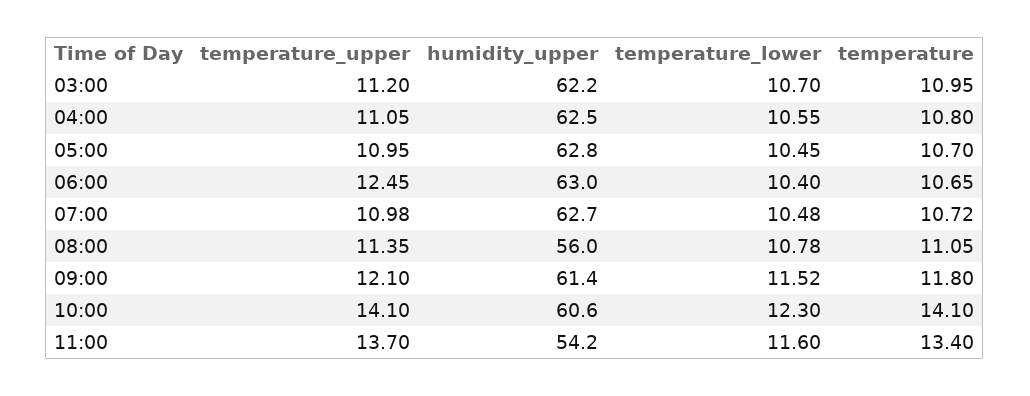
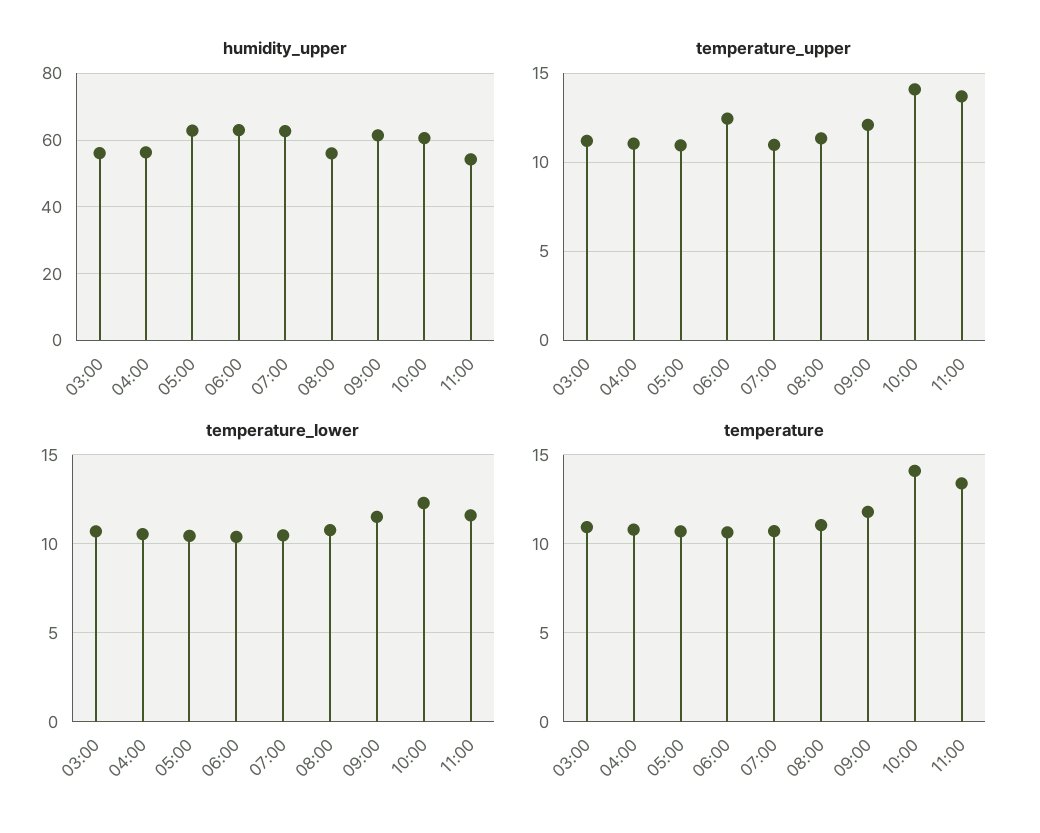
humidity_upper, 03:00: 62.2 -> 56
humidity_upper, 04:00: 62.5 -> 56

